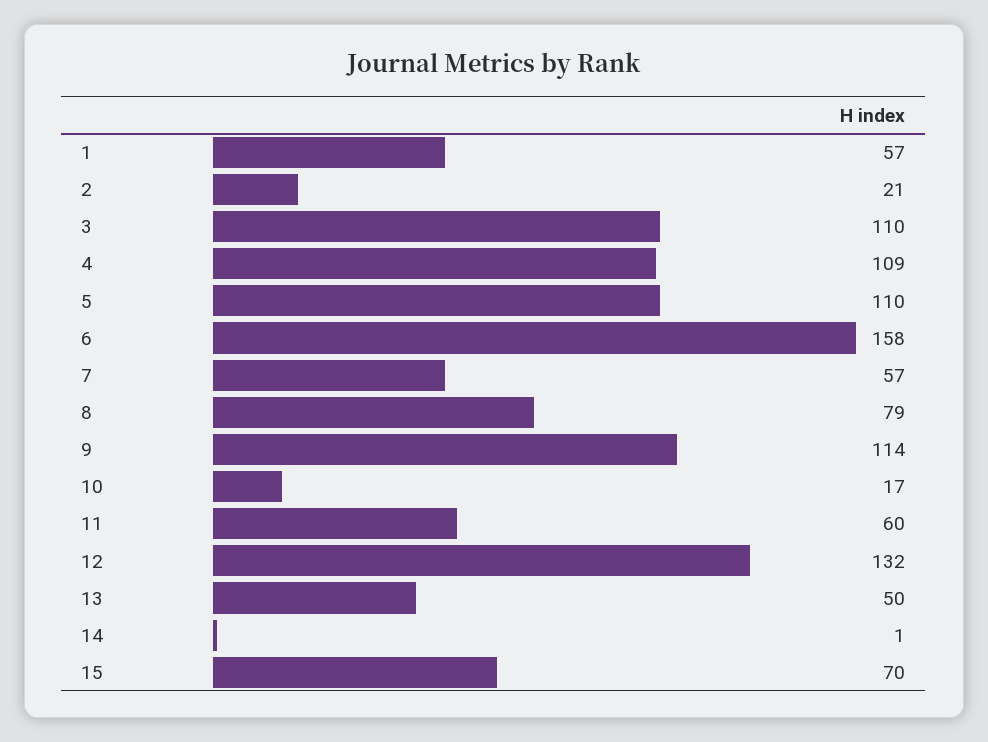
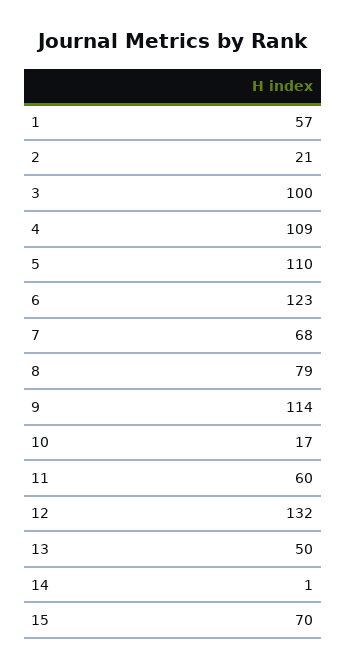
3: 110 -> 100
6: 158 -> 123
7: 57 -> 68

